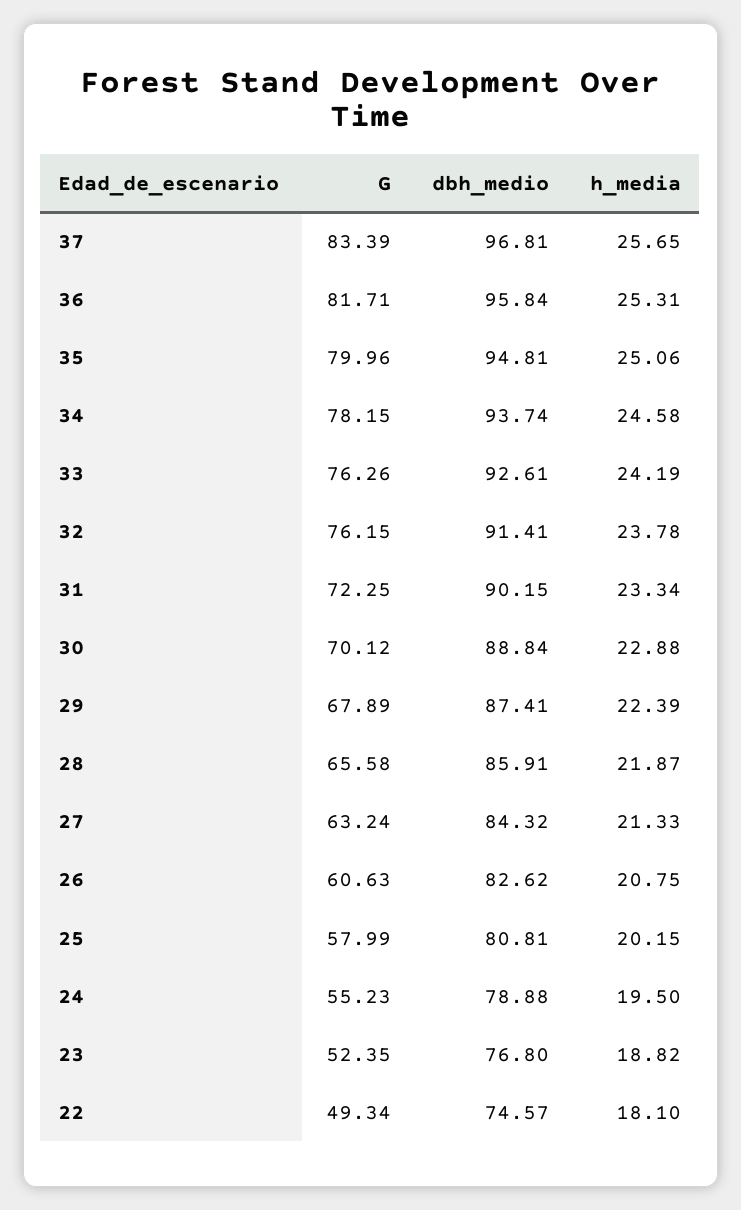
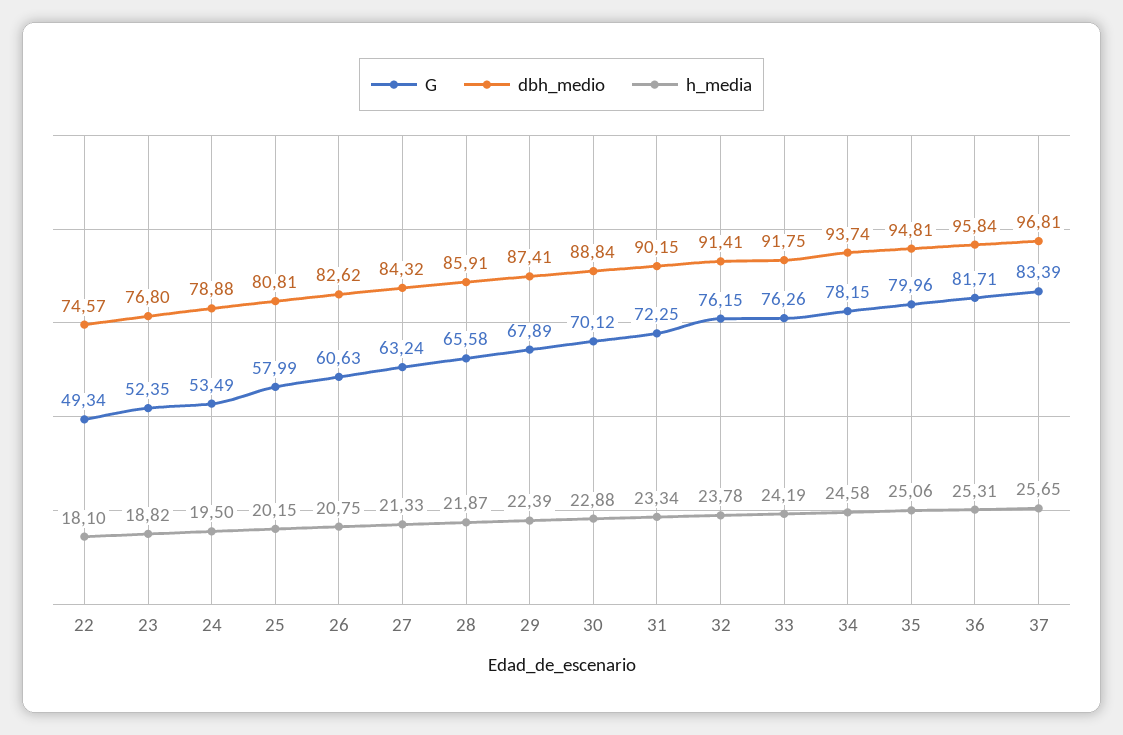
dbh_medio, 33: 92.61 -> 91.75
G, 24: 55.23 -> 53.49

